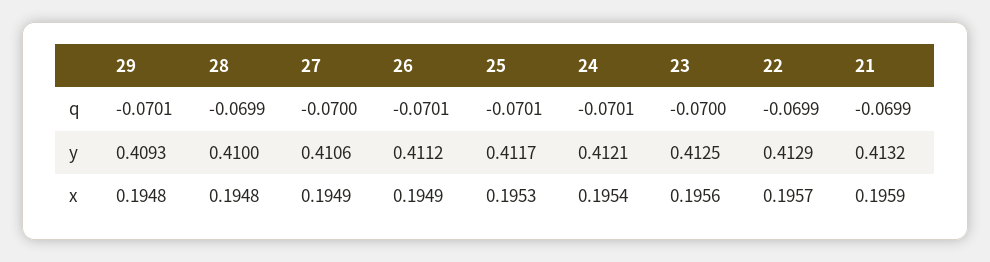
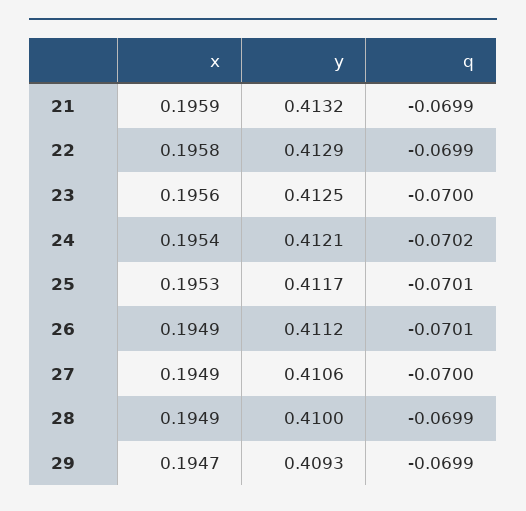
29, q: -0.0701 -> -0.0699
24, q: -0.0701 -> -0.0702
29, x: 0.1948 -> 0.1947
28, x: 0.1948 -> 0.1949
22, x: 0.1957 -> 0.1958

